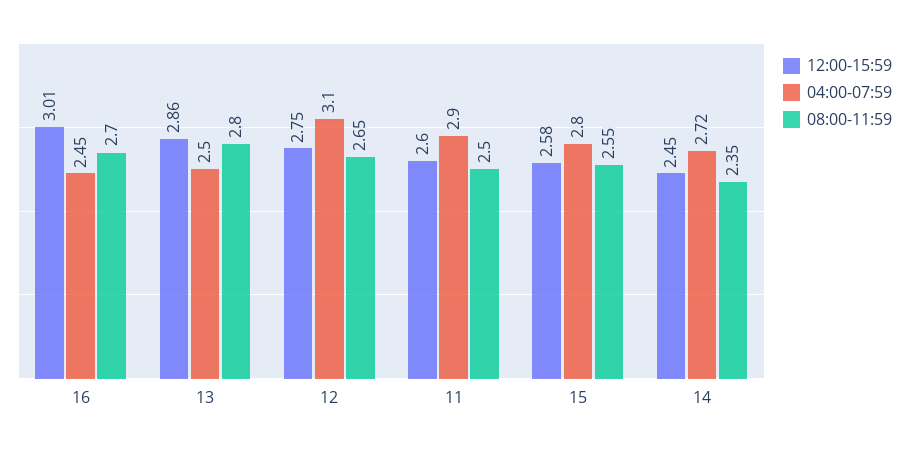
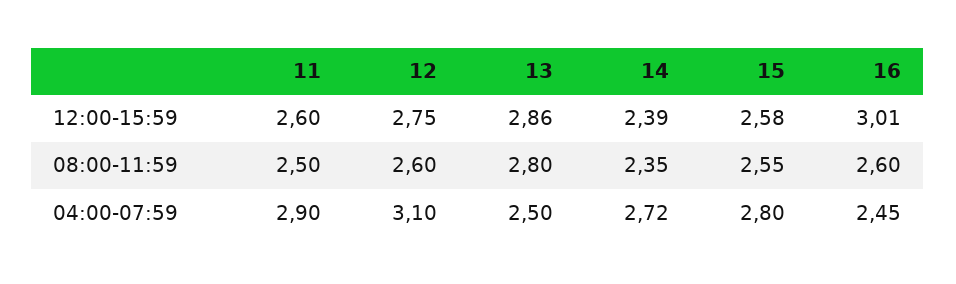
08:00-11:59, 16: 2.7 -> 2.6
08:00-11:59, 12: 2.65 -> 2.6
12:00-15:59, 14: 2.45 -> 2.39

